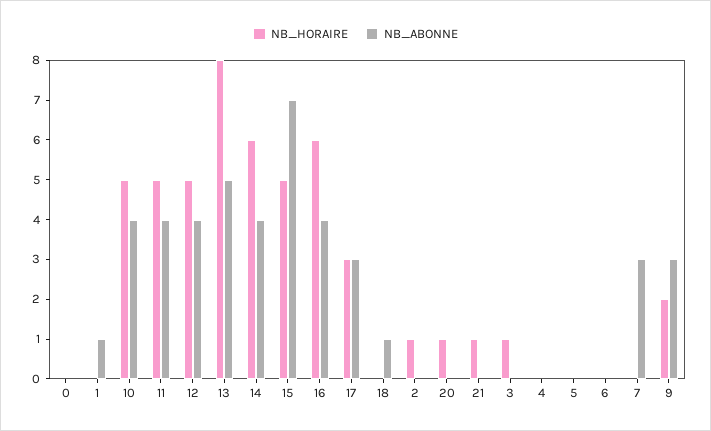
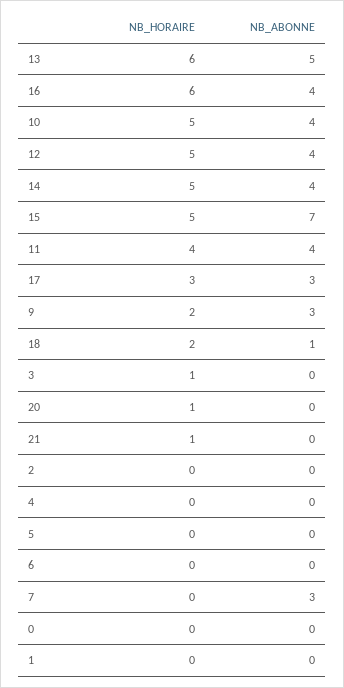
NB_ABONNE, 1: 1 -> 0
NB_HORAIRE, 11: 5 -> 4
NB_HORAIRE, 13: 8 -> 6
NB_HORAIRE, 14: 6 -> 5
NB_HORAIRE, 18: 0 -> 2
NB_HORAIRE, 2: 1 -> 0

